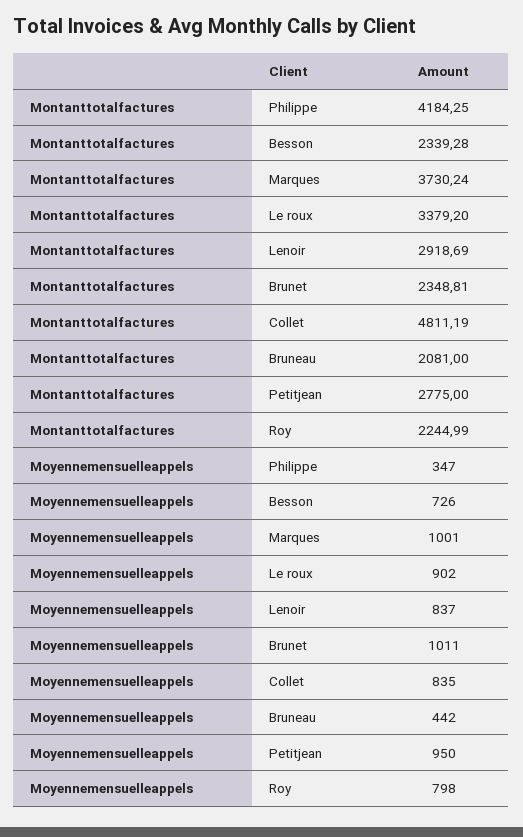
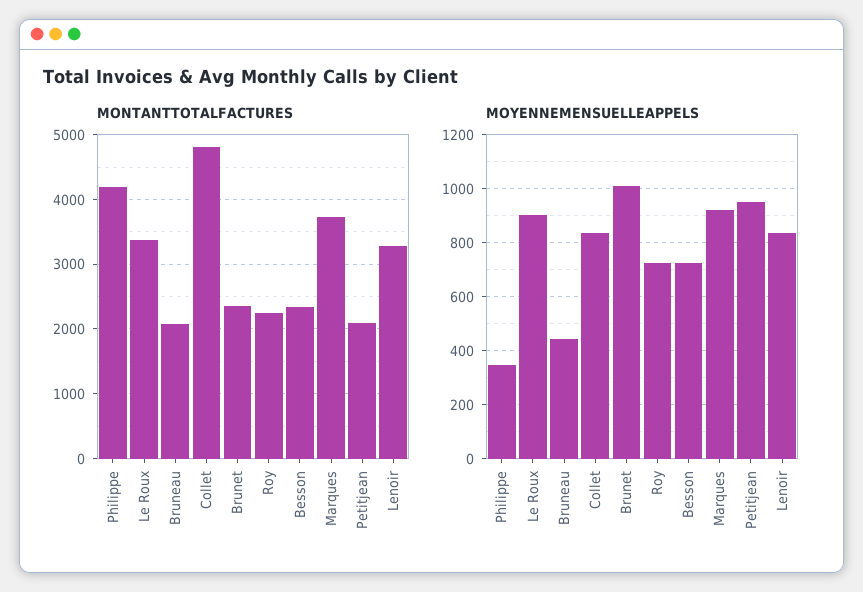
Montanttotalfactures, Lenoir: 2918.69 -> 3300
Montanttotalfactures, Petitjean: 2775 -> 2100
Moyennemensuelleappels, Marques: 1001 -> 925
Moyennemensuelleappels, Roy: 798 -> 725

